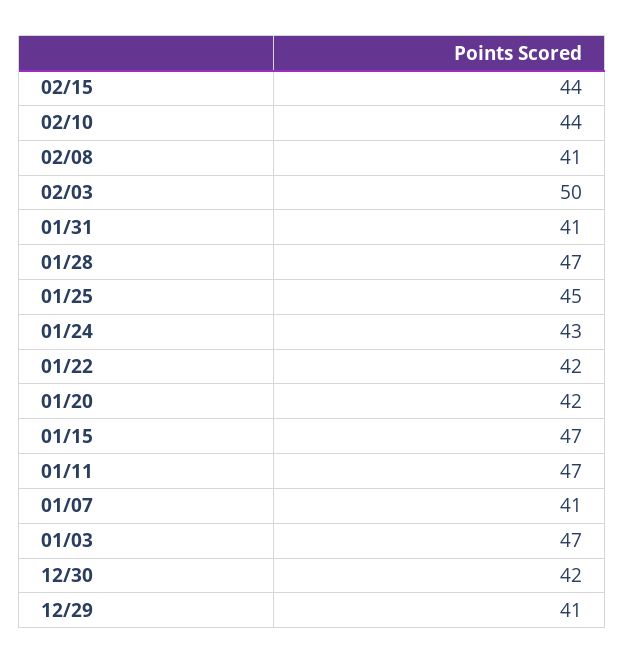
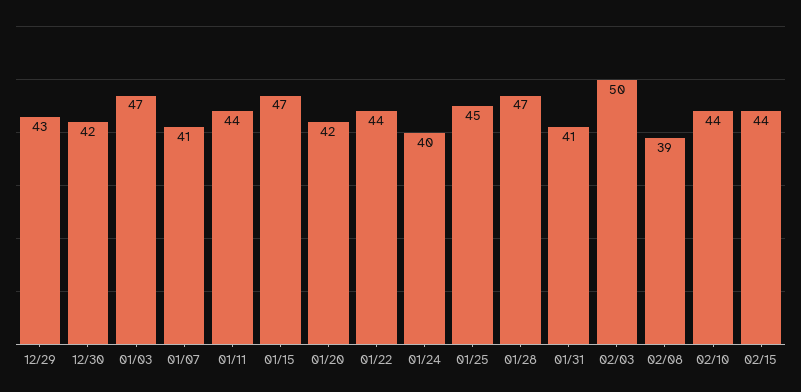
02/08: 41 -> 39
01/24: 43 -> 40
01/22: 42 -> 44
01/11: 47 -> 44
12/29: 41 -> 43

